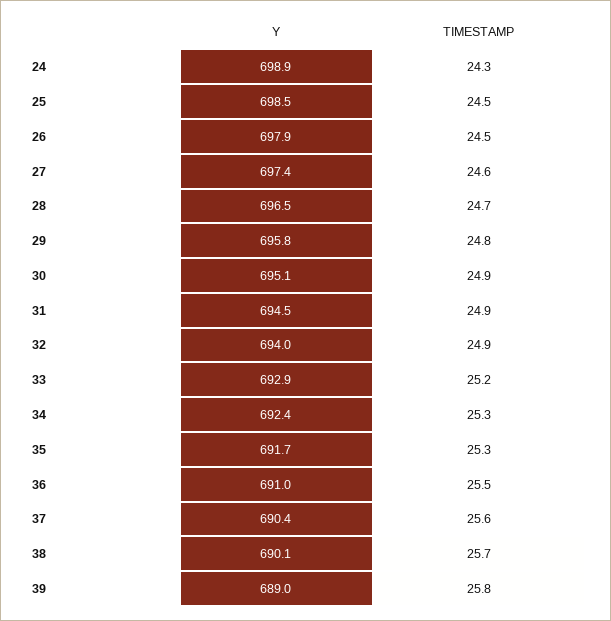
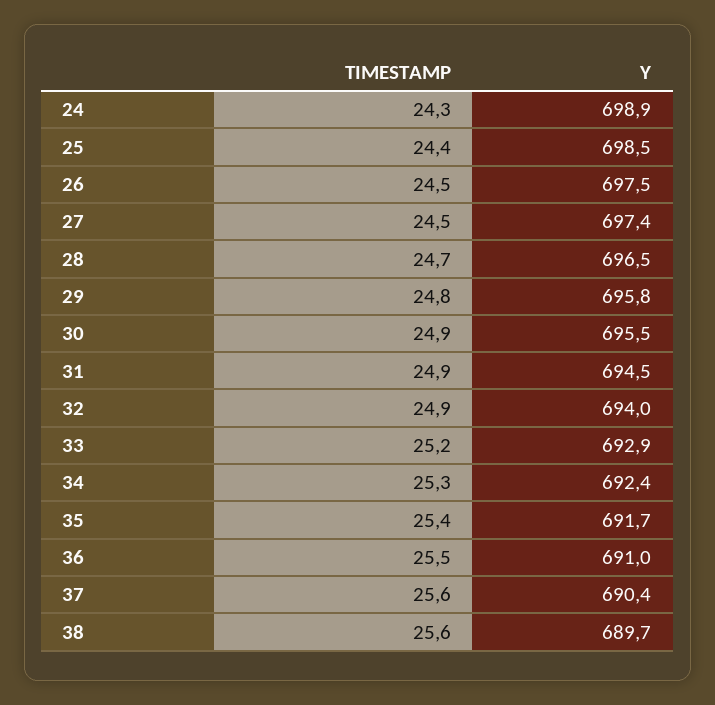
TIMESTAMP, 25: 24.5 -> 24.4
Y, 26: 697.9 -> 697.5
TIMESTAMP, 27: 24.6 -> 24.5
Y, 30: 695.1 -> 695.5
TIMESTAMP, 35: 25.3 -> 25.4
Y, 38: 690.1 -> 689.7
TIMESTAMP, 38: 25.7 -> 25.6
Y, 39: 689 -> none
TIMESTAMP, 39: 25.8 -> none

